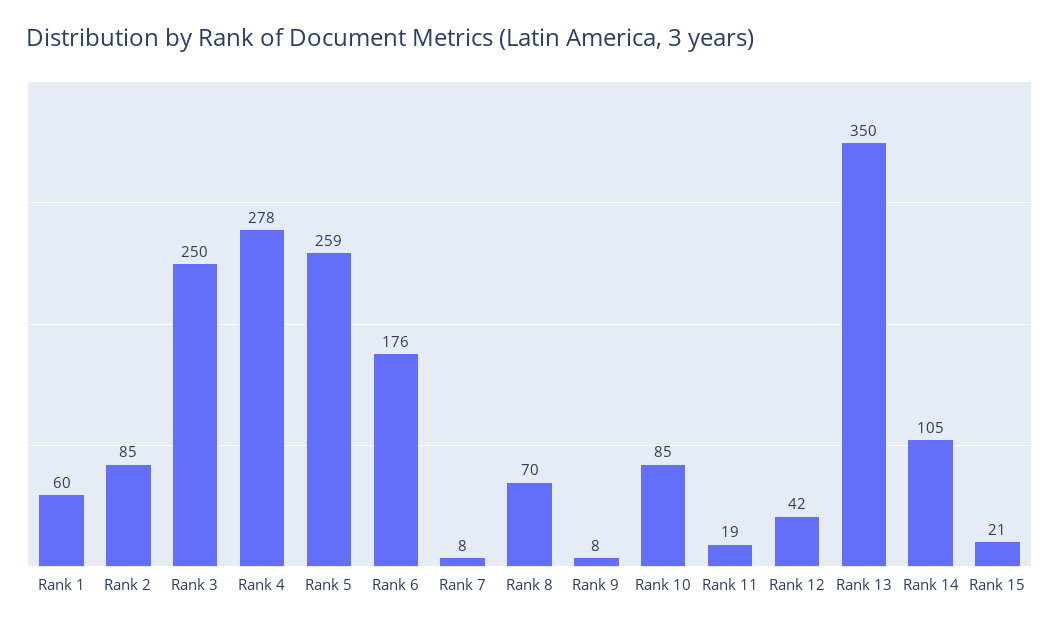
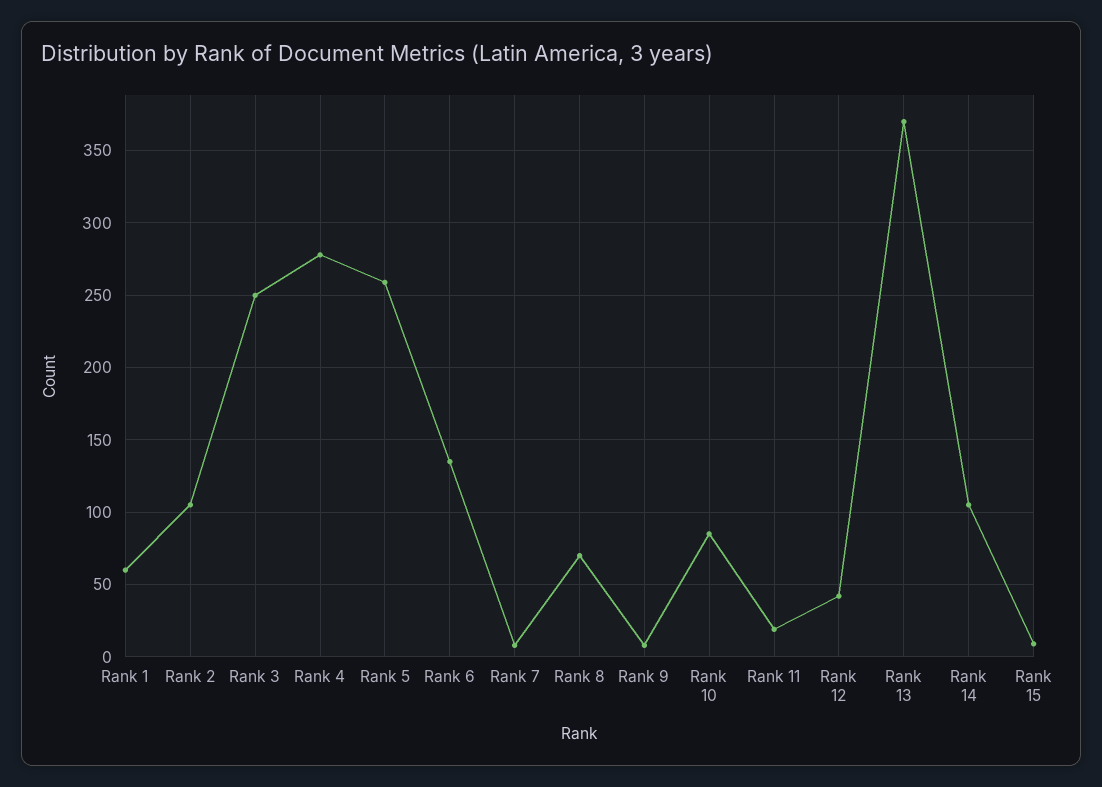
Rank 2: 85 -> 105
Rank 6: 176 -> 135
Rank 13: 350 -> 370
Rank 15: 21 -> 10

